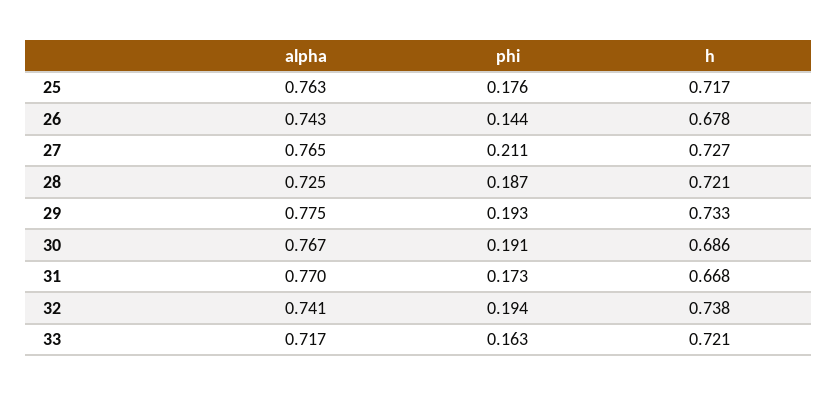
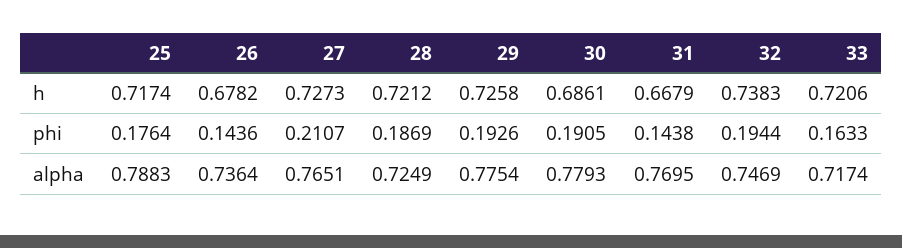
alpha, 25: 0.763 -> 0.7883
alpha, 26: 0.743 -> 0.7364
h, 29: 0.733 -> 0.7258
alpha, 30: 0.767 -> 0.7793
phi, 31: 0.173 -> 0.1438
alpha, 32: 0.741 -> 0.7469

